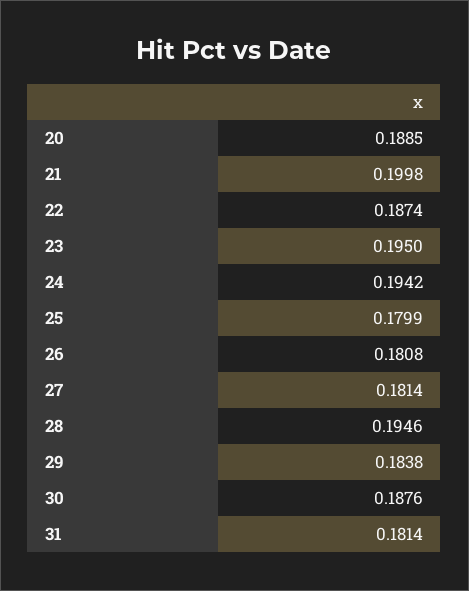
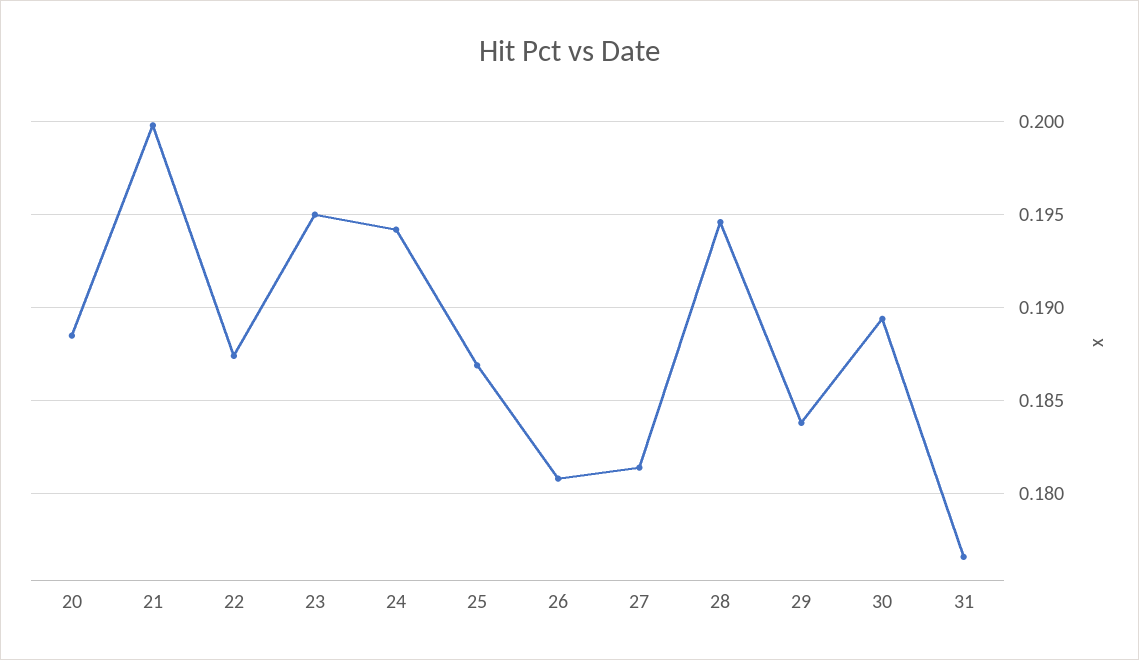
25: 0.1799 -> 0.187
30: 0.1876 -> 0.1895
31: 0.1814 -> 0.1765

